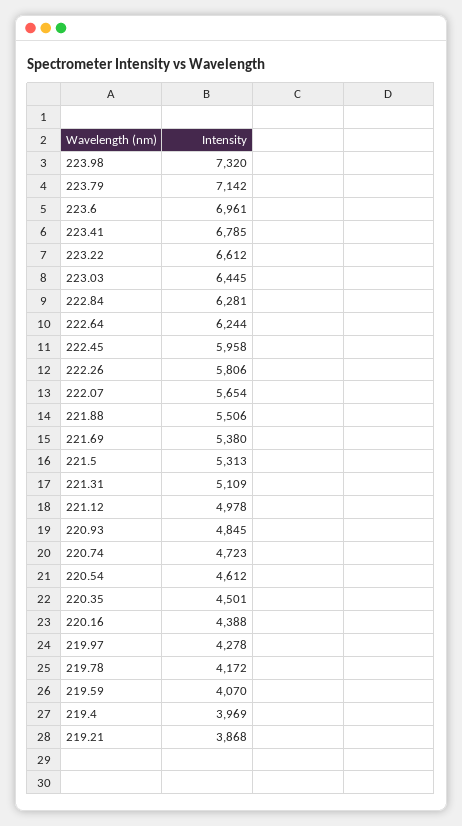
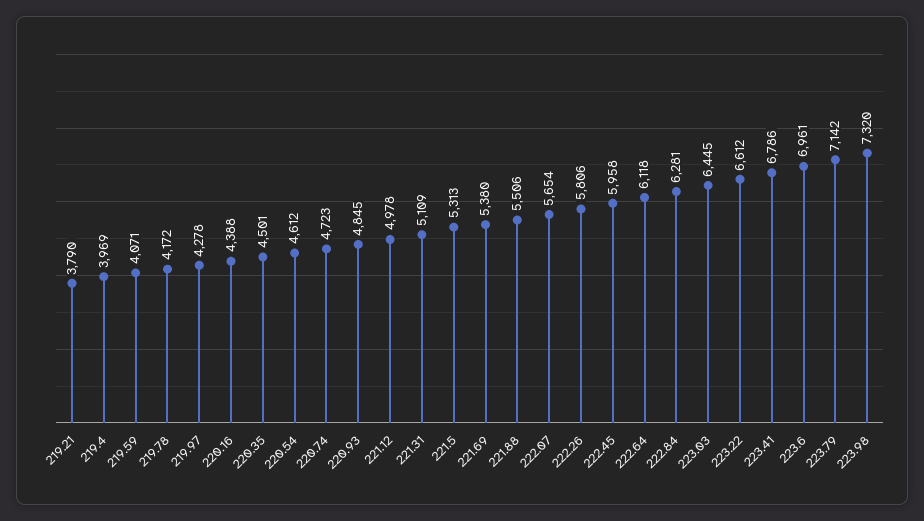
223.41: 6785 -> 6786
222.64: 6244 -> 6118
219.59: 4070 -> 4071
219.21: 3868 -> 3790

